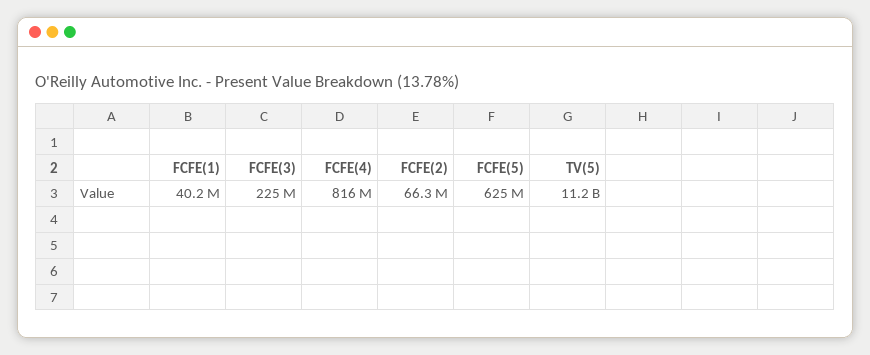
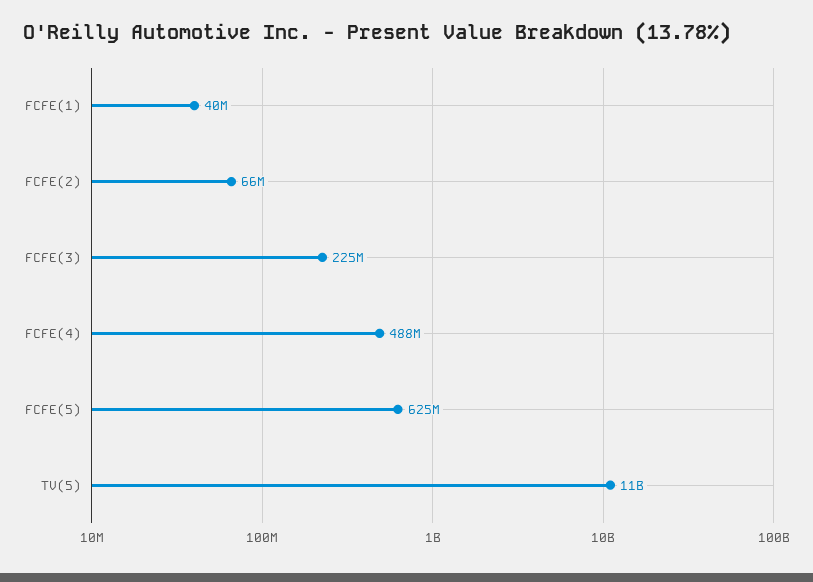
FCFE(4): 816000000 -> 488000000

